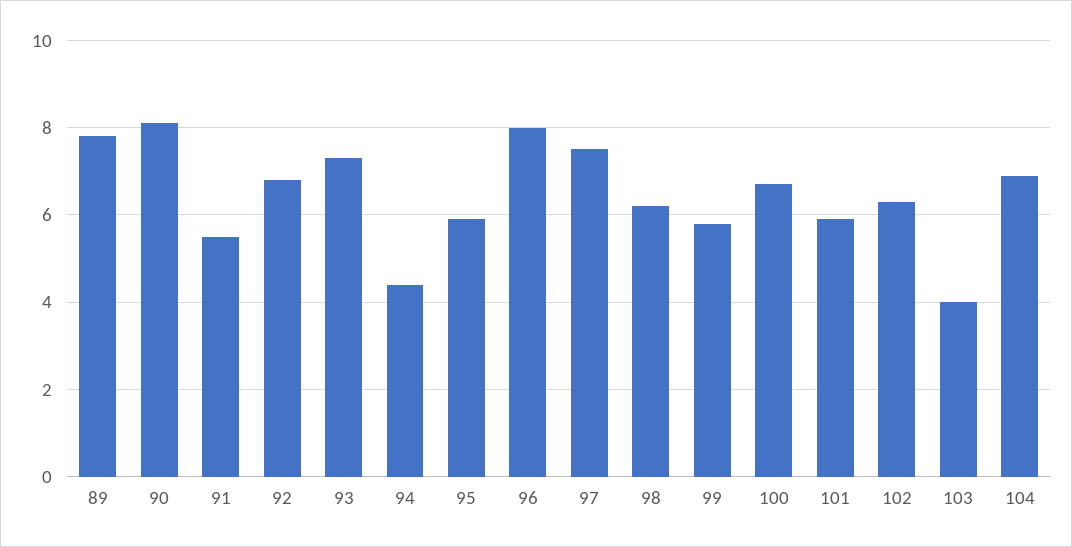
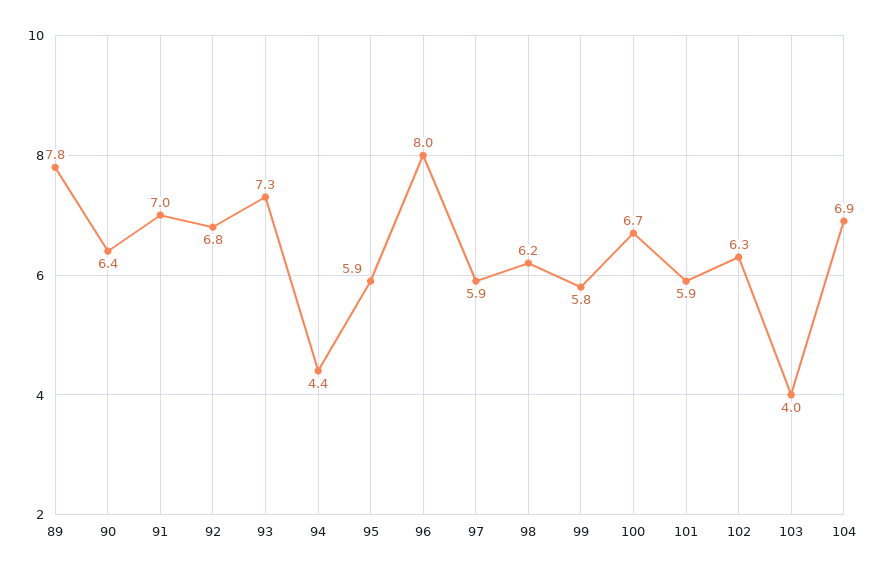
90: 8 -> 6.4
91: 5.5 -> 7
97: 7.5 -> 5.9

